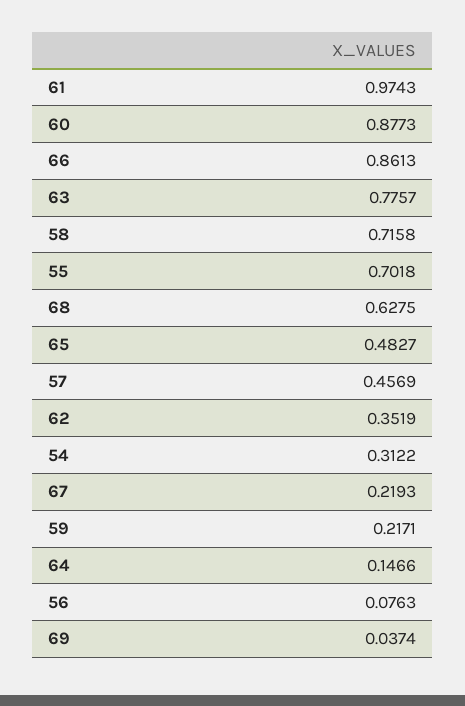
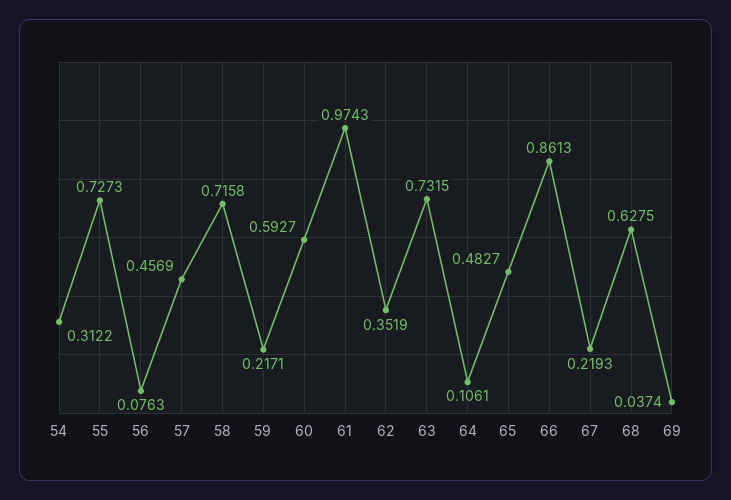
60: 0.8773 -> 0.5927
63: 0.7757 -> 0.7315
55: 0.7018 -> 0.7273
64: 0.1466 -> 0.1061

